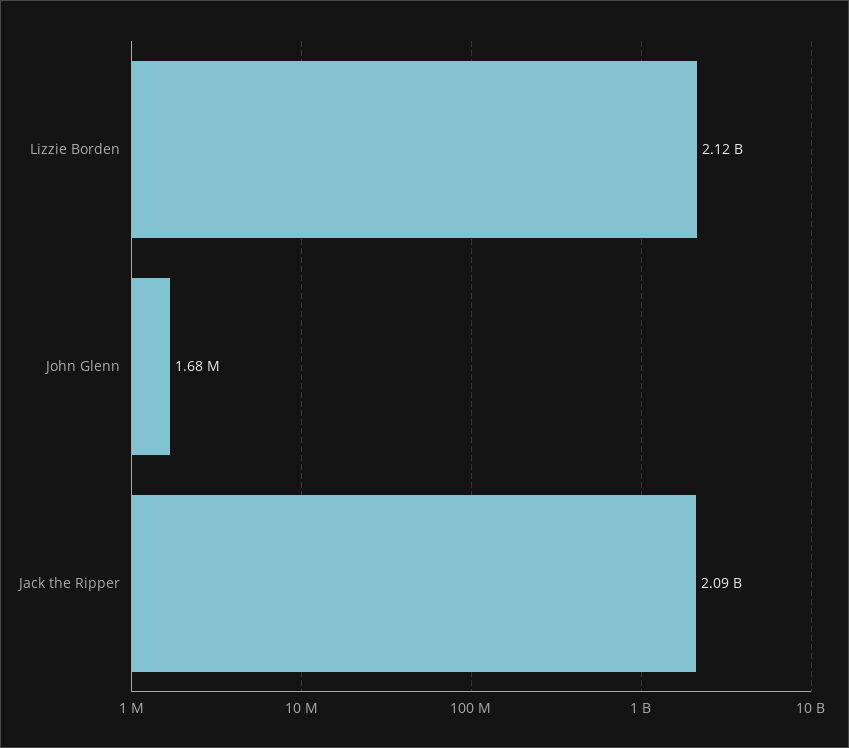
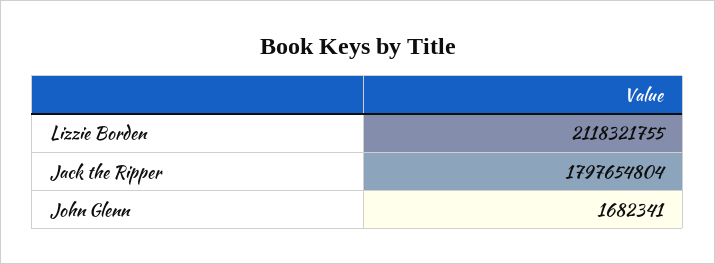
Jack the Ripper: 2090000000 -> 1797654804

